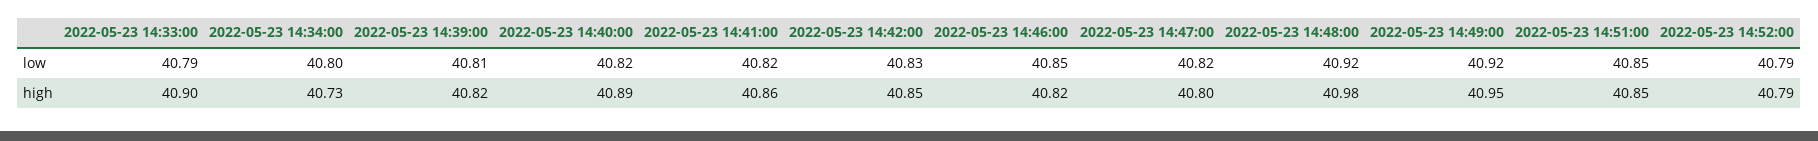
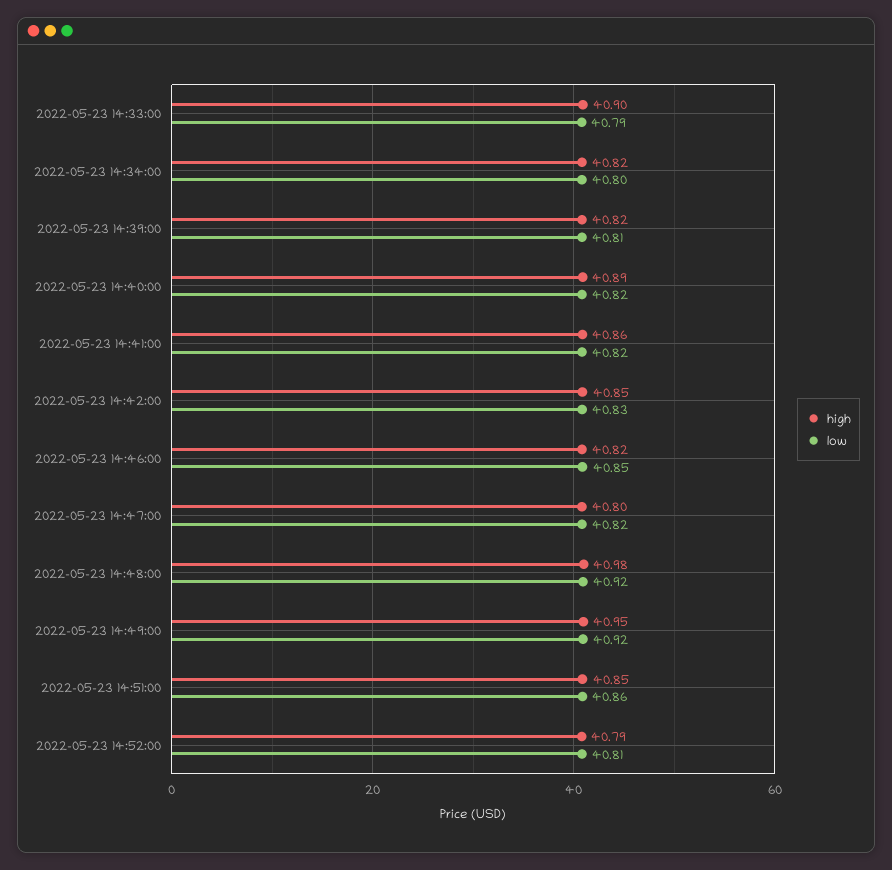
low, 2022-05-23 14:51:00: 40.85 -> 40.86
low, 2022-05-23 14:52:00: 40.79 -> 40.81
high, 2022-05-23 14:34:00: 40.73 -> 40.82

